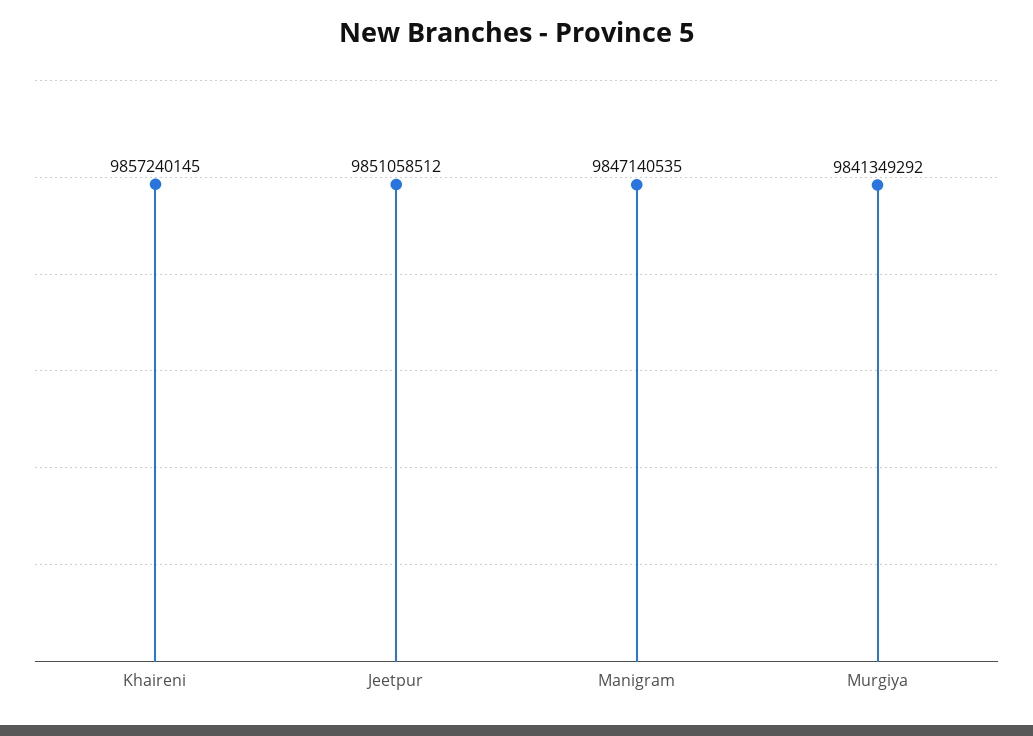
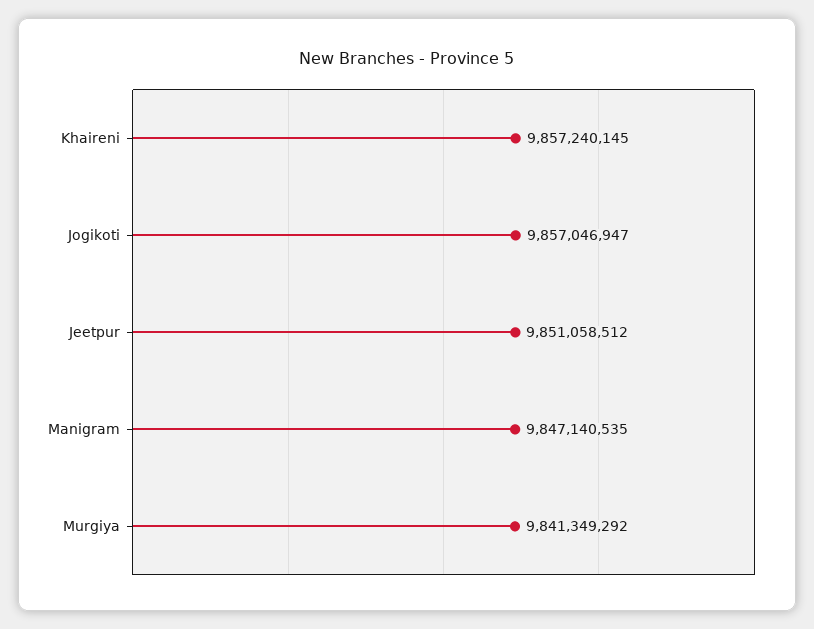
Jogikoti: none -> 9857046947

